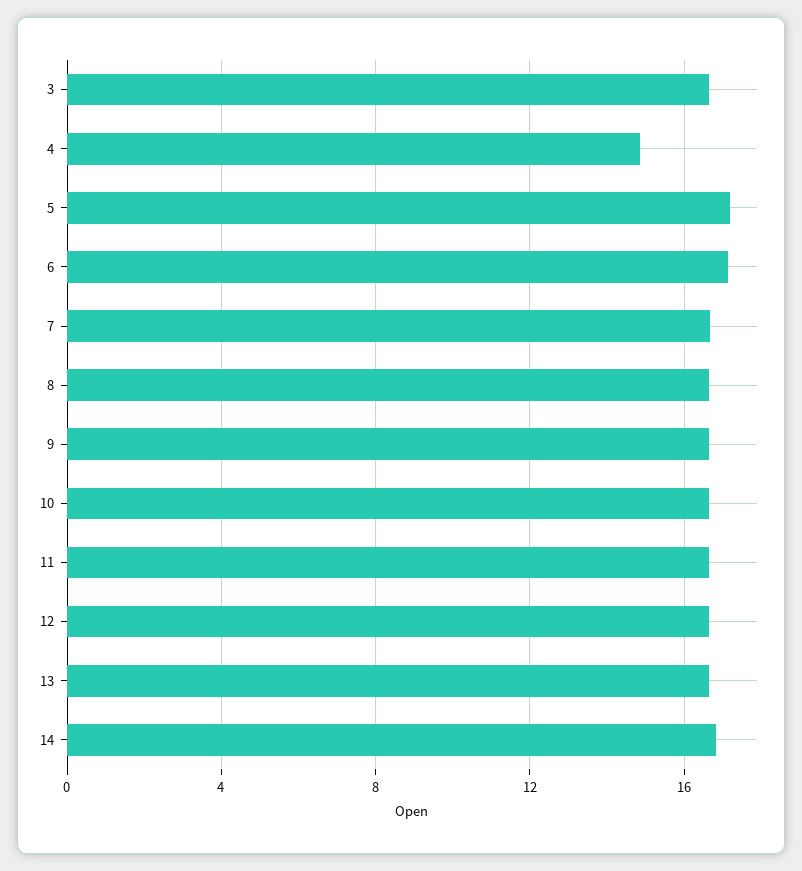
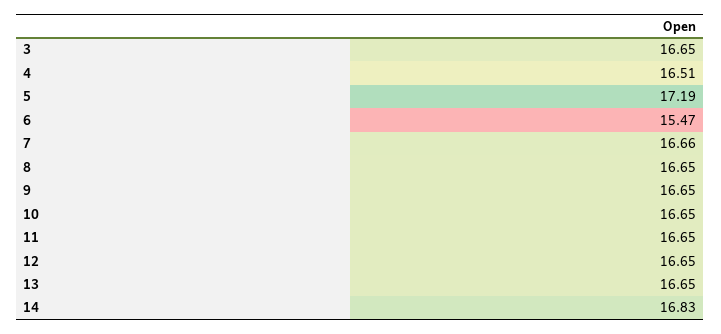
4: 15 -> 16.51
6: 17 -> 15.47

